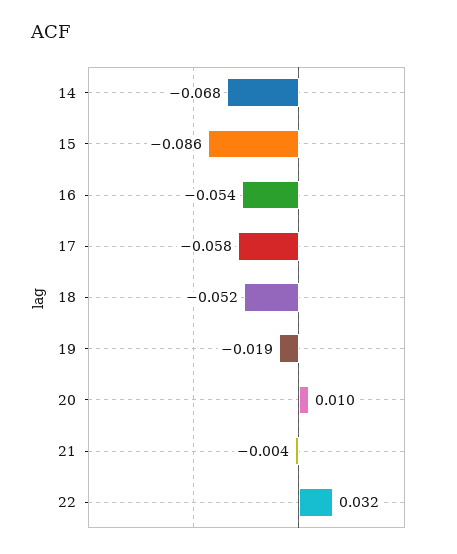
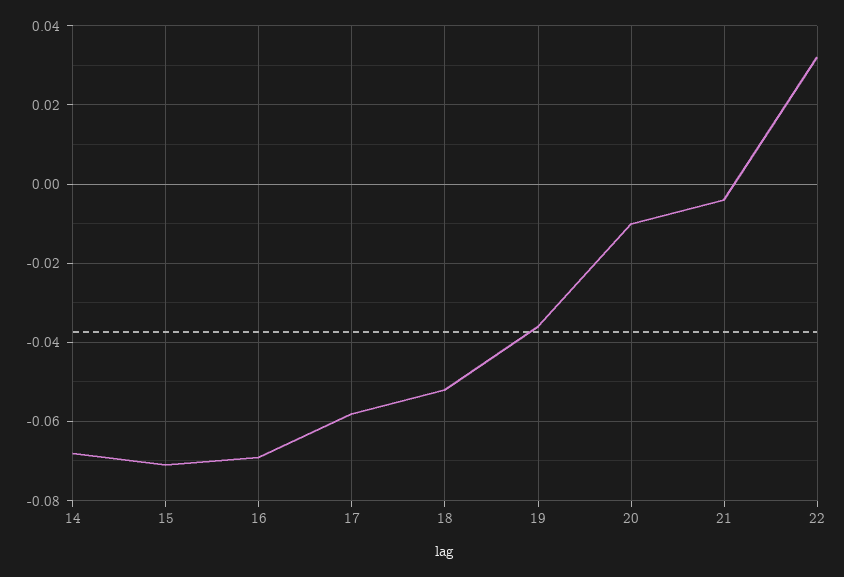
15: -0.086 -> -0.07
16: -0.054 -> -0.07
19: -0.019 -> -0.035
20: 0.01 -> -0.01

